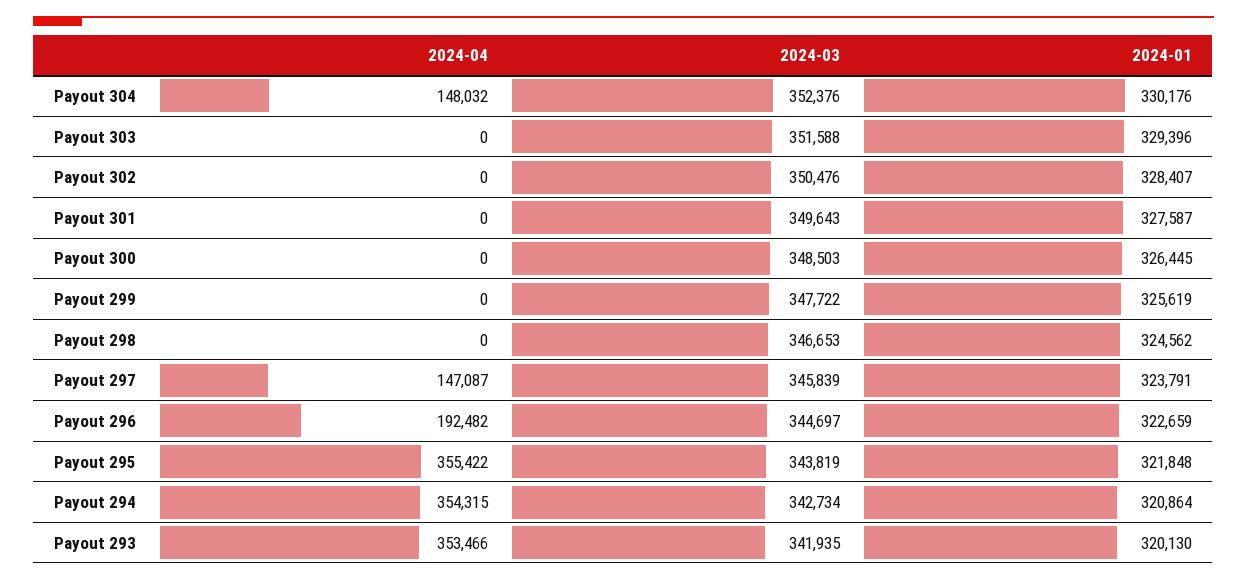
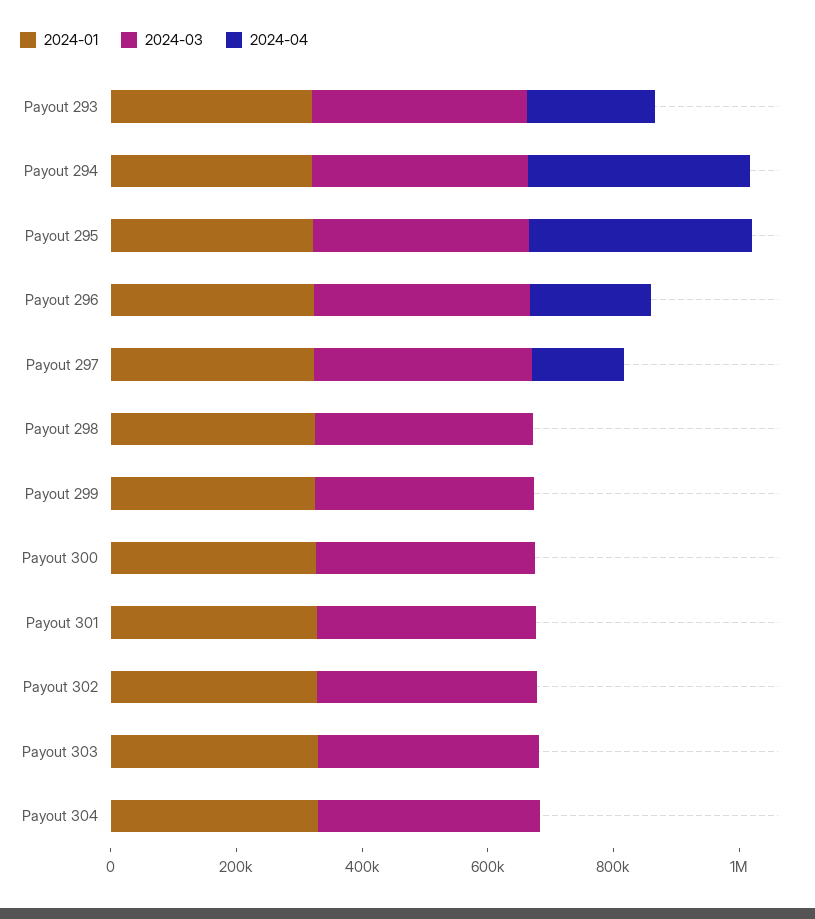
2024-04, Payout 304: 148032 -> 0
2024-04, Payout 293: 353466 -> 200000

